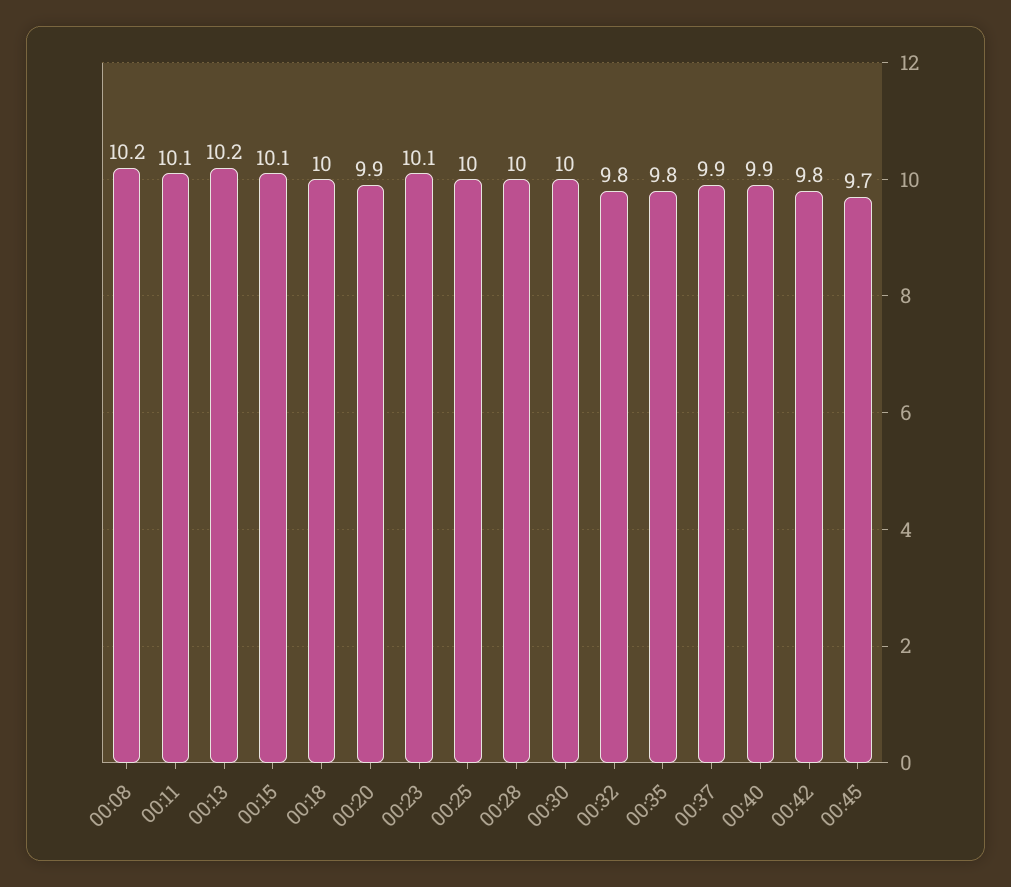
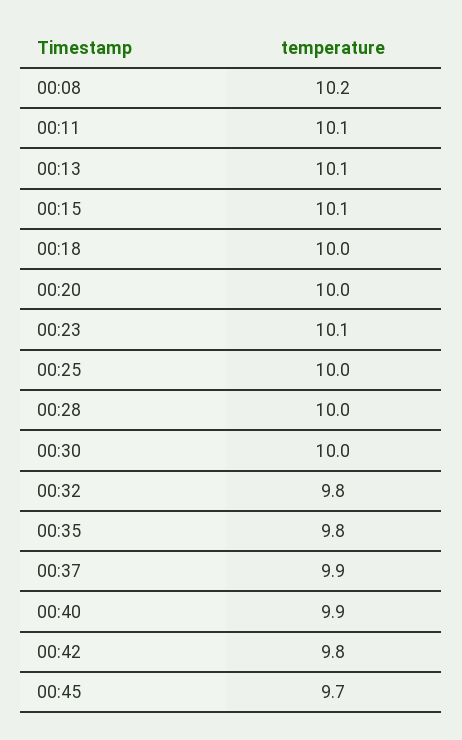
00:13: 10.2 -> 10.1
00:20: 9.9 -> 10

